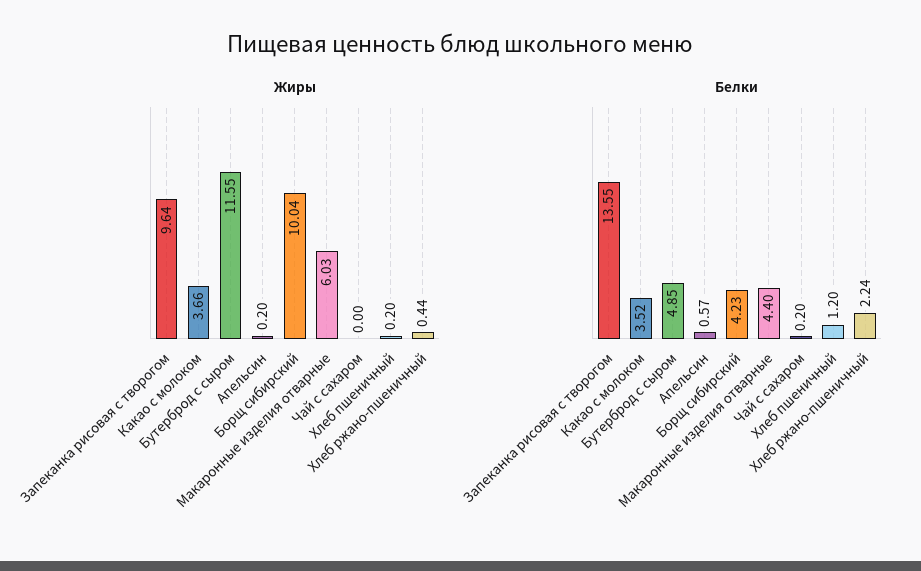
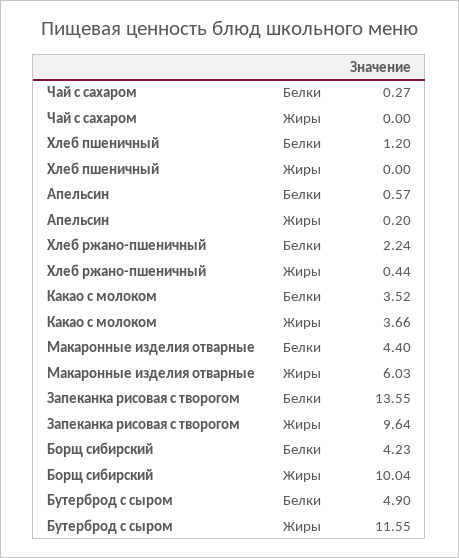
Жиры, Хлеб пшеничный: 0.2 -> 0
Белки, Бутерброд с сыром: 4.85 -> 4.9
Белки, Чай с сахаром: 0.2 -> 0.27

